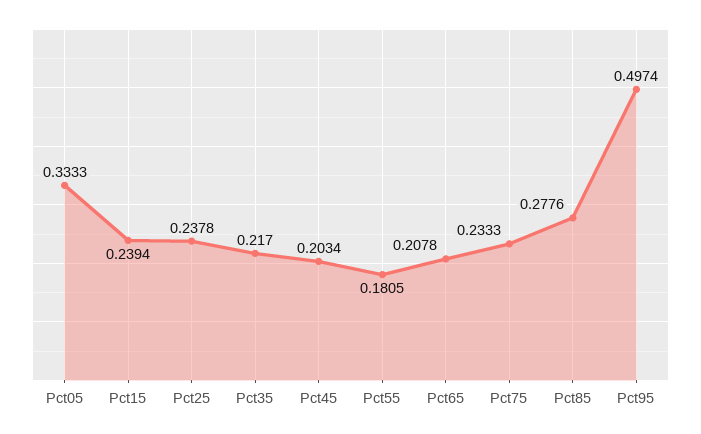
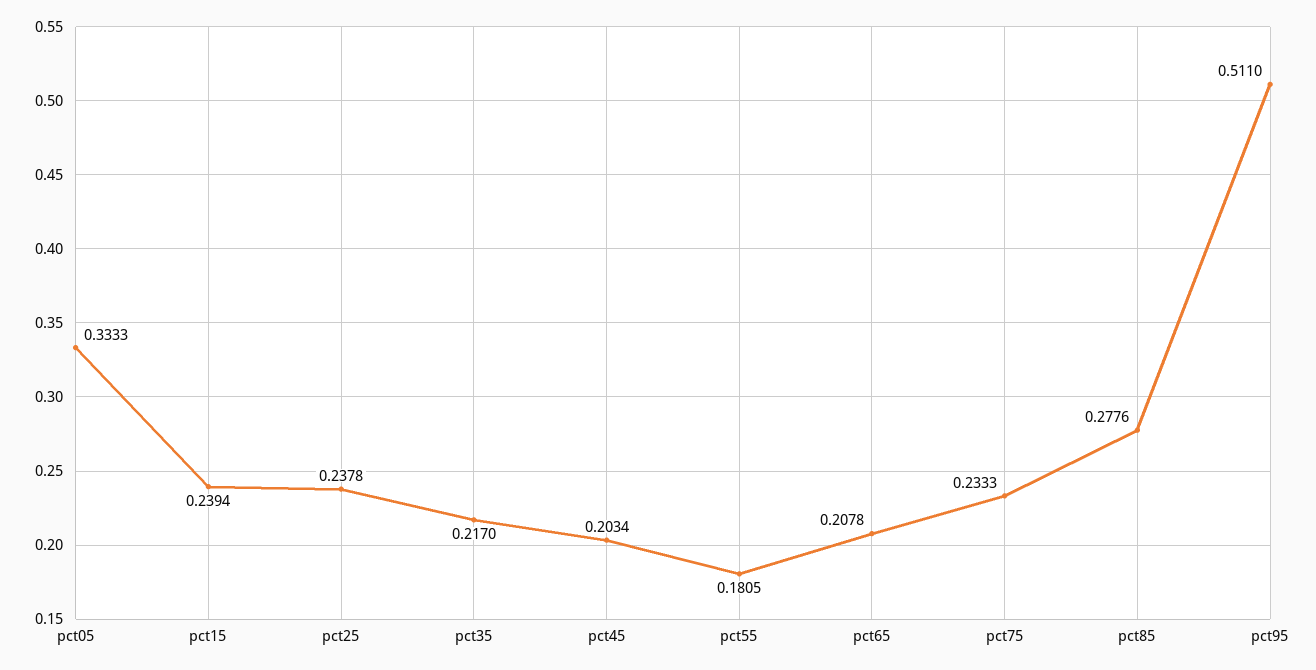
Pct95: 0.4974 -> 0.511

